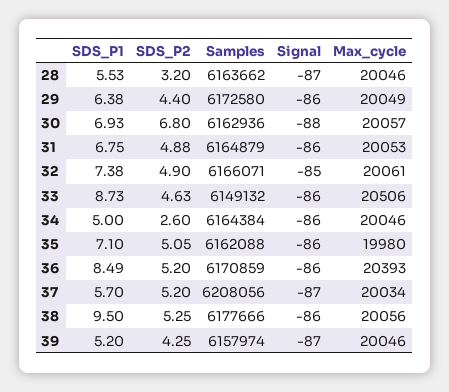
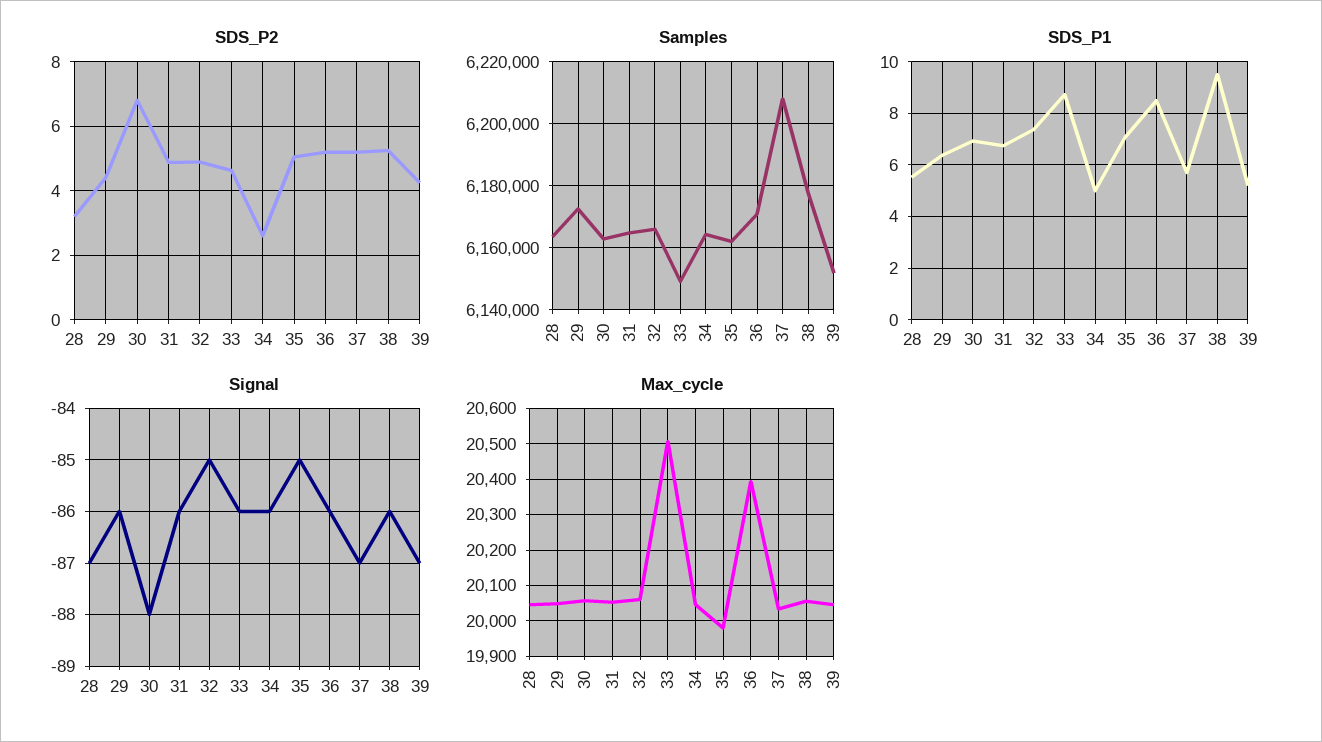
Signal, 35: -86 -> -85
Samples, 39: 6157974 -> 6152000

